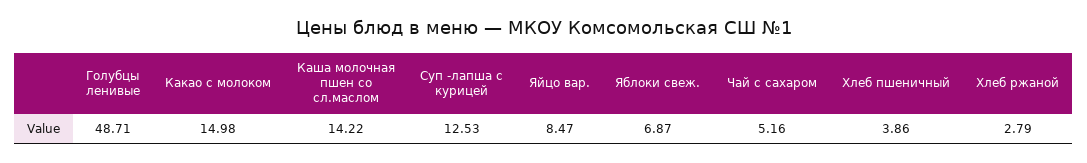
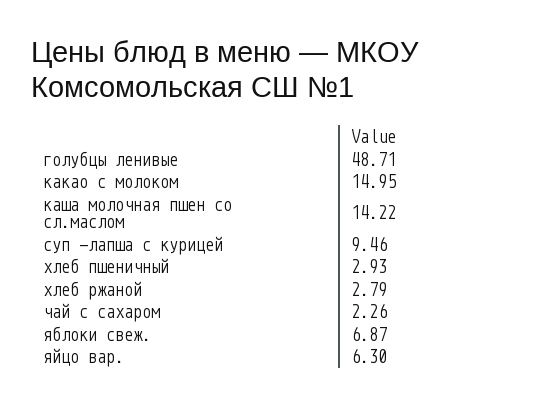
Какао с молоком: 14.98 -> 14.95
Суп -лапша с курицей: 12.53 -> 9.46
Яйцо вар.: 8.47 -> 6.3
Чай с сахаром: 5.16 -> 2.26
Хлеб пшеничный: 3.86 -> 2.93

